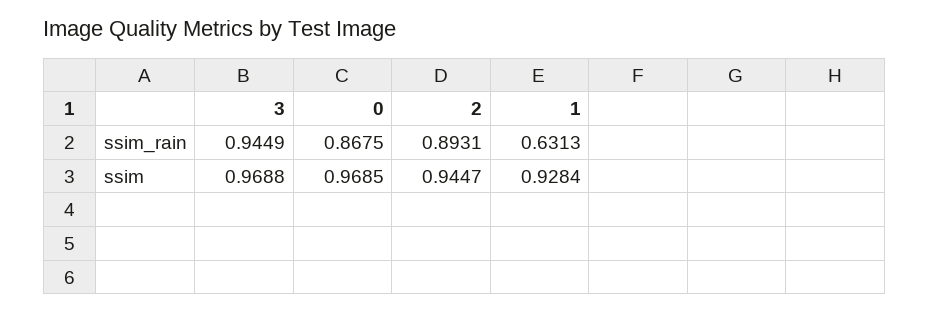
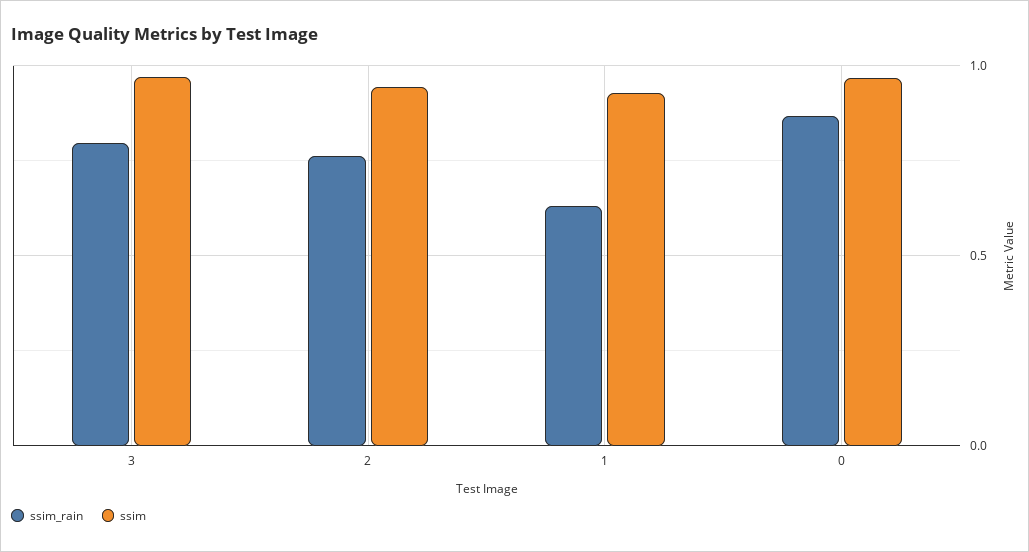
ssim_rain, 3: 0.9449 -> 0.8
ssim_rain, 2: 0.8931 -> 0.75

